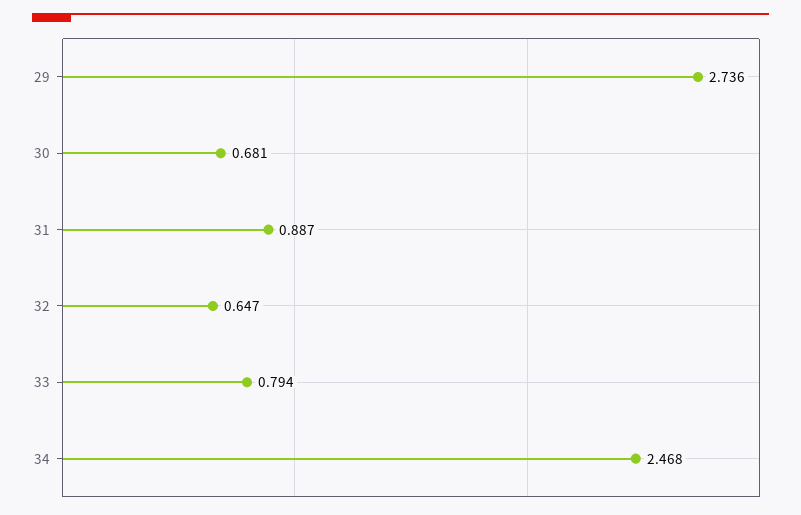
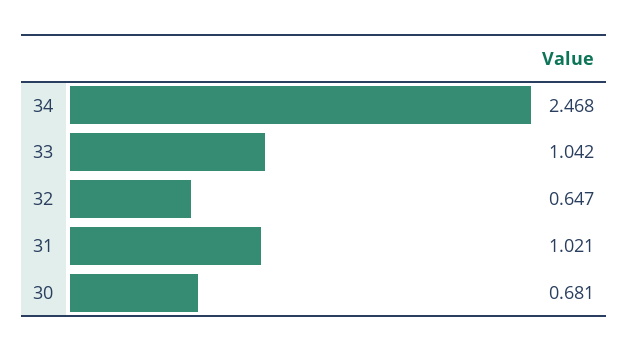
29: 2.736 -> none
31: 0.887 -> 1.021
33: 0.794 -> 1.042

